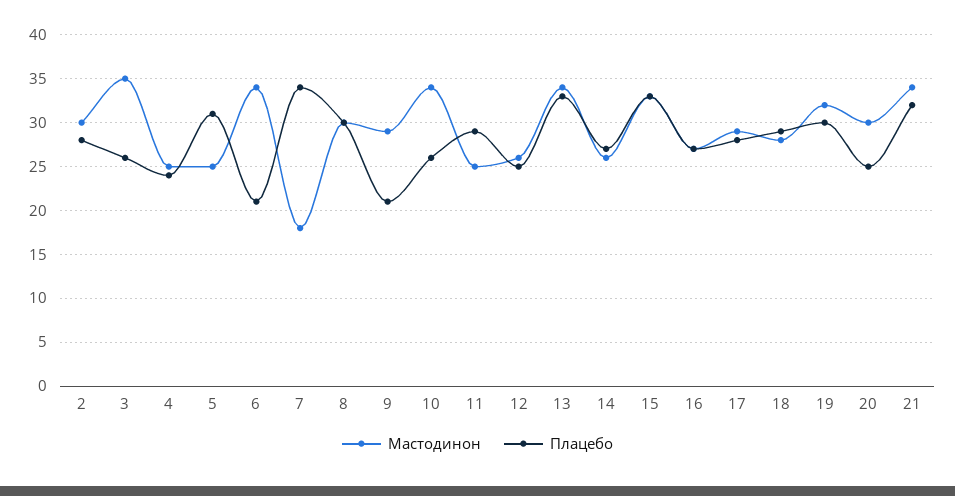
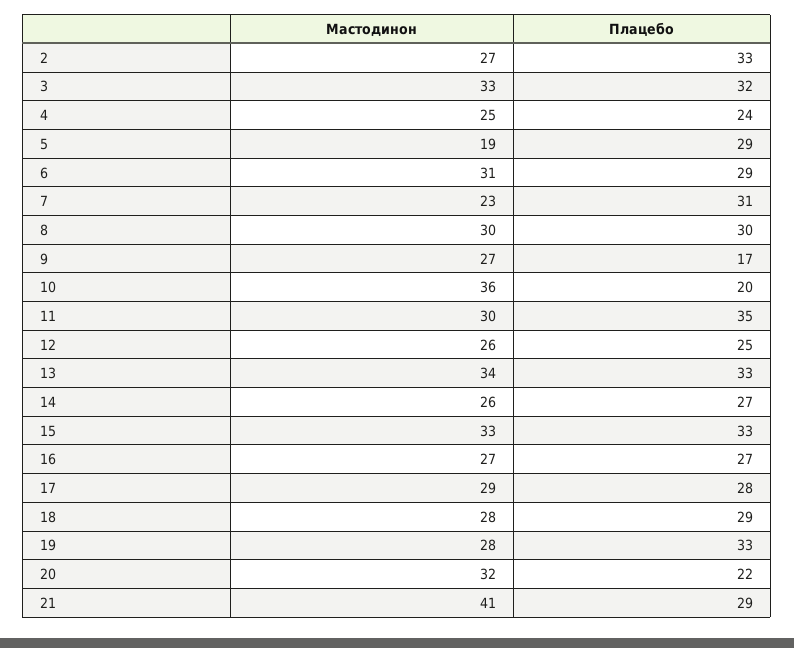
Мастодинон, 2: 30 -> 27
Плацебо, 2: 28 -> 33
Мастодинон, 3: 35 -> 33
Плацебо, 3: 26 -> 32
Мастодинон, 5: 25 -> 19
Плацебо, 5: 31 -> 29
Мастодинон, 6: 34 -> 31
Плацебо, 6: 21 -> 29
Мастодинон, 7: 18 -> 23
Плацебо, 7: 34 -> 31
Мастодинон, 9: 29 -> 27
Плацебо, 9: 21 -> 17
Мастодинон, 10: 34 -> 36
Плацебо, 10: 26 -> 20
Мастодинон, 11: 25 -> 30
Плацебо, 11: 29 -> 35
Мастодинон, 19: 32 -> 28
Плацебо, 19: 30 -> 33
Мастодинон, 20: 30 -> 32
Плацебо, 20: 25 -> 22
Мастодинон, 21: 34 -> 41
Плацебо, 21: 32 -> 29

